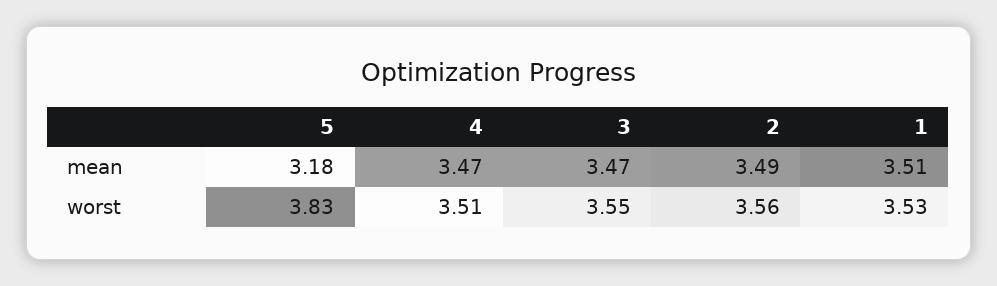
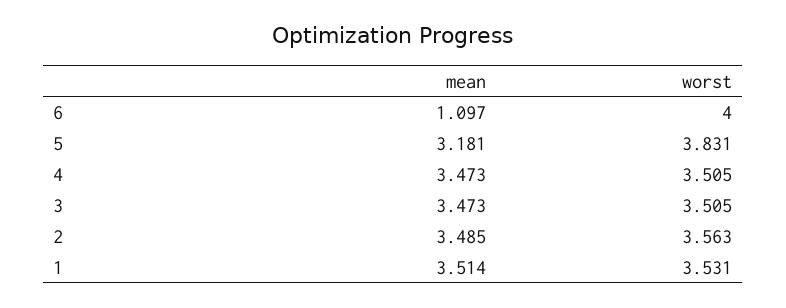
3, worst: 3.55 -> 3.505
6, mean: none -> 1.097
6, worst: none -> 4

